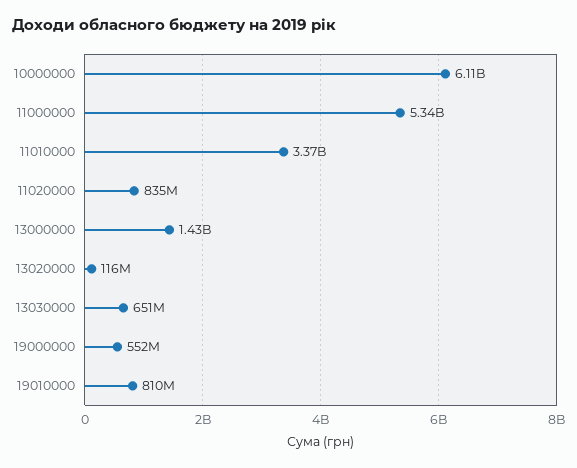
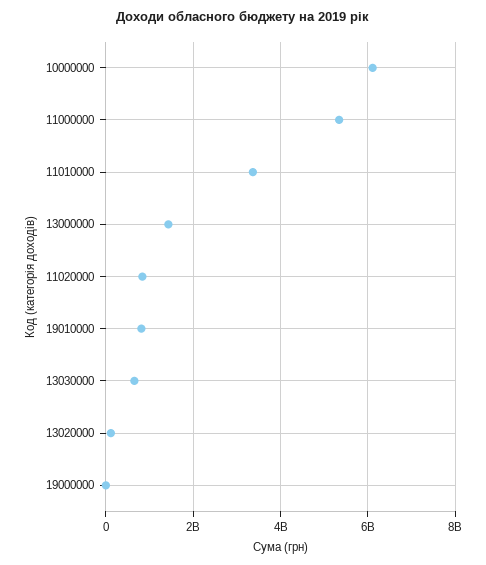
19000000: 552000000 -> 0

